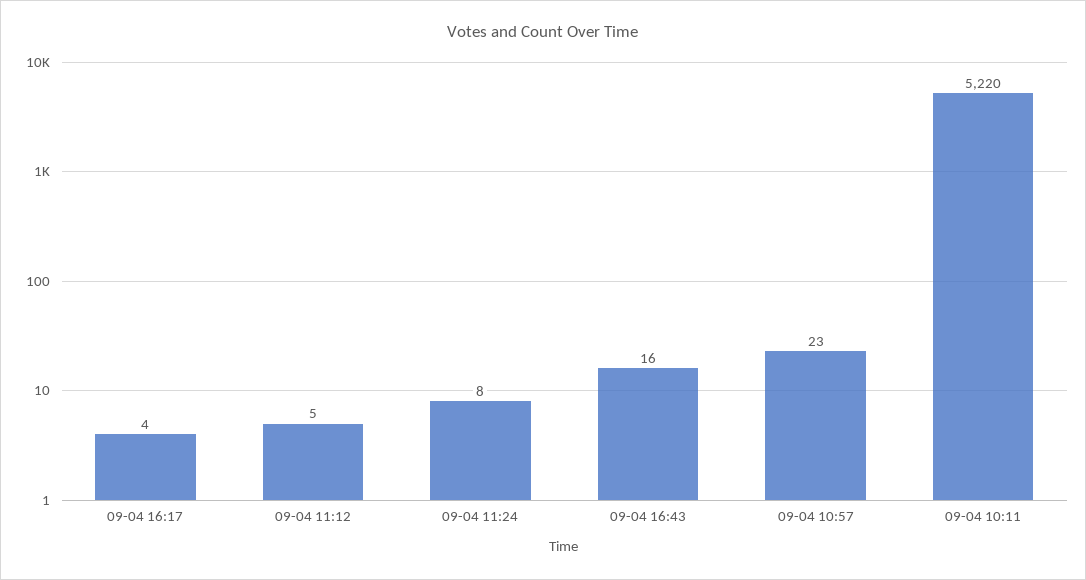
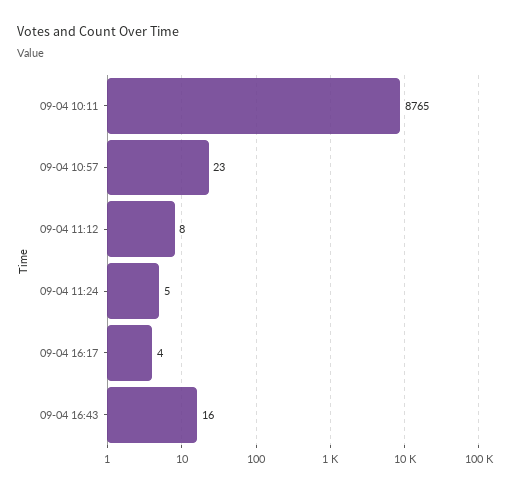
09-04 11:12: 5 -> 8
09-04 11:24: 8 -> 5
09-04 10:11: 5220 -> 8765

